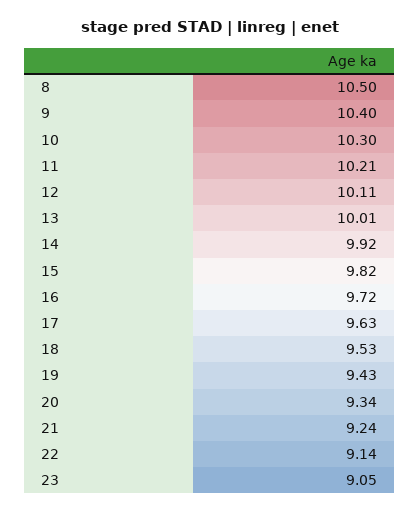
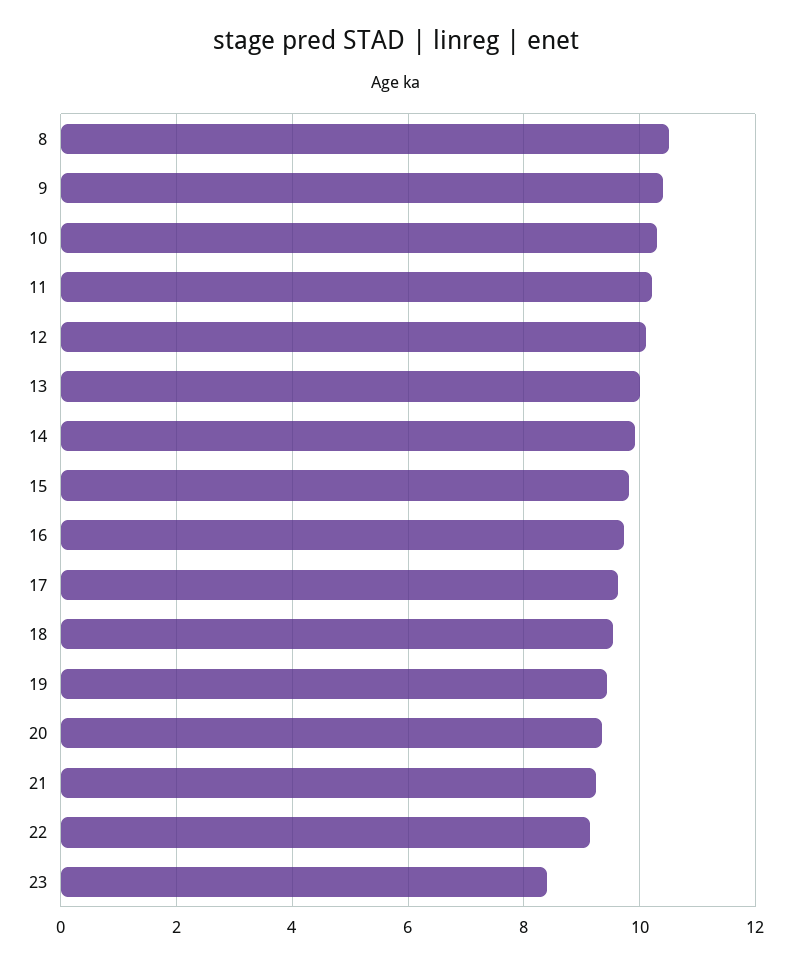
23: 9.05 -> 8.4

